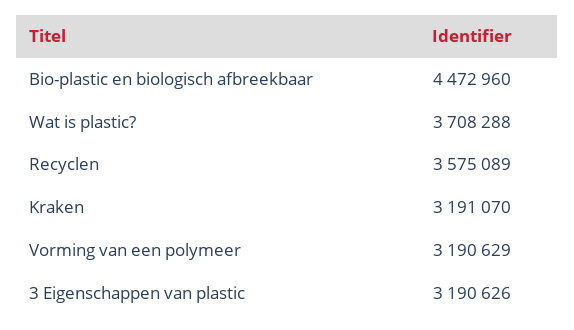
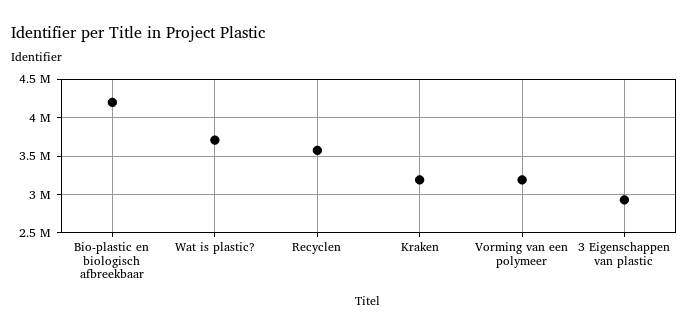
Bio-plastic en biologisch afbreekbaar: 4472960 -> 4200000
3 Eigenschappen van plastic: 3190626 -> 2900000

